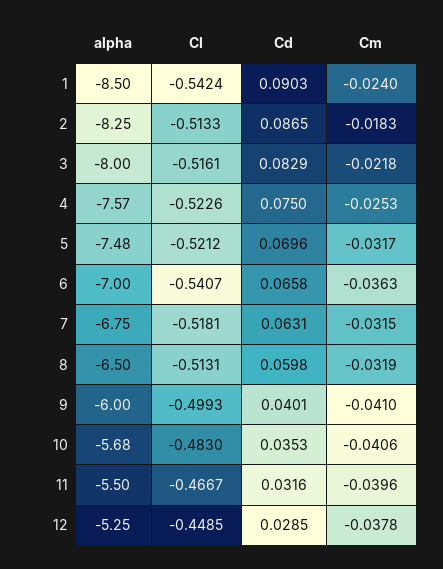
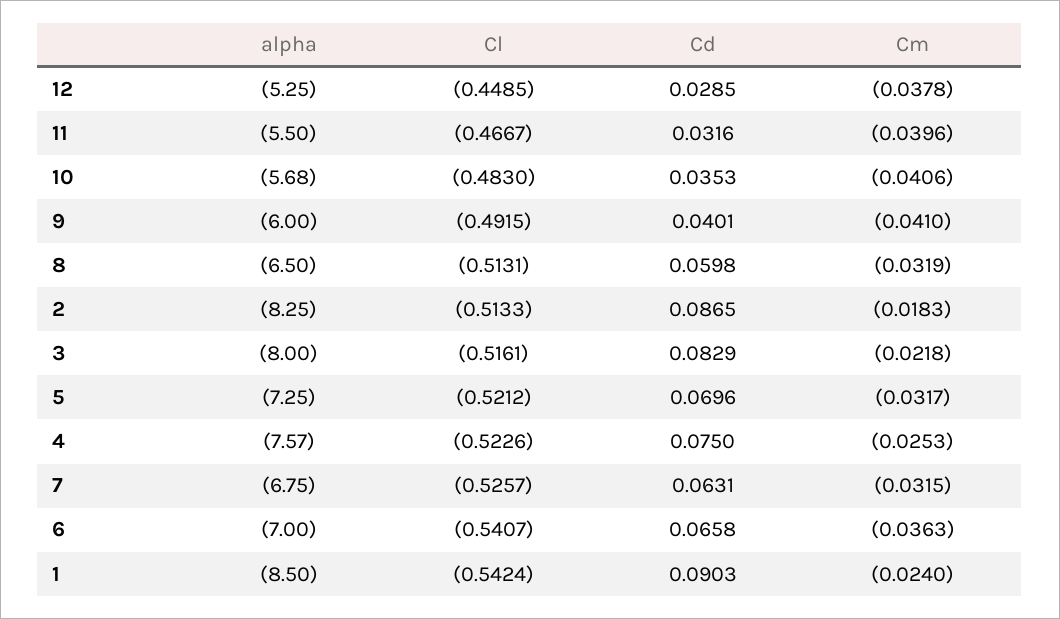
alpha, 5: -7.48 -> -7.25
Cl, 7: -0.5181 -> -0.5257
Cl, 9: -0.4993 -> -0.4915

